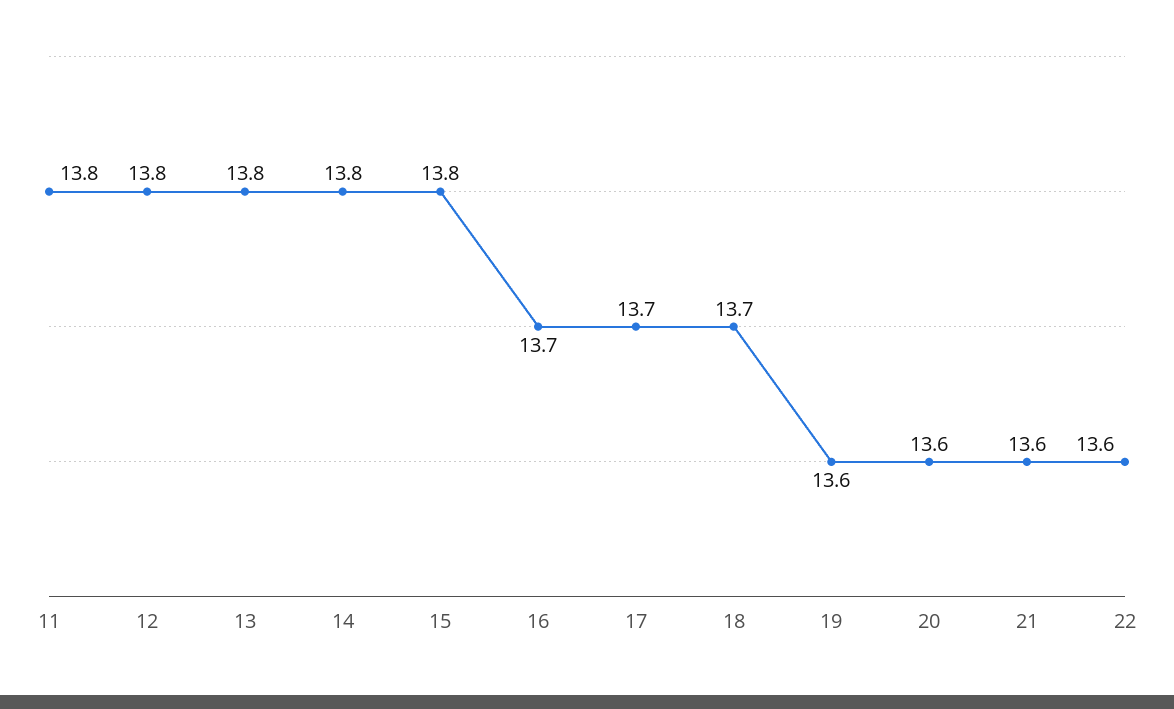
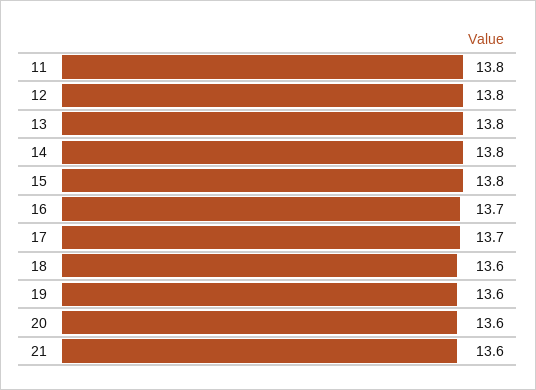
18: 13.7 -> 13.6
22: 13.6 -> none

